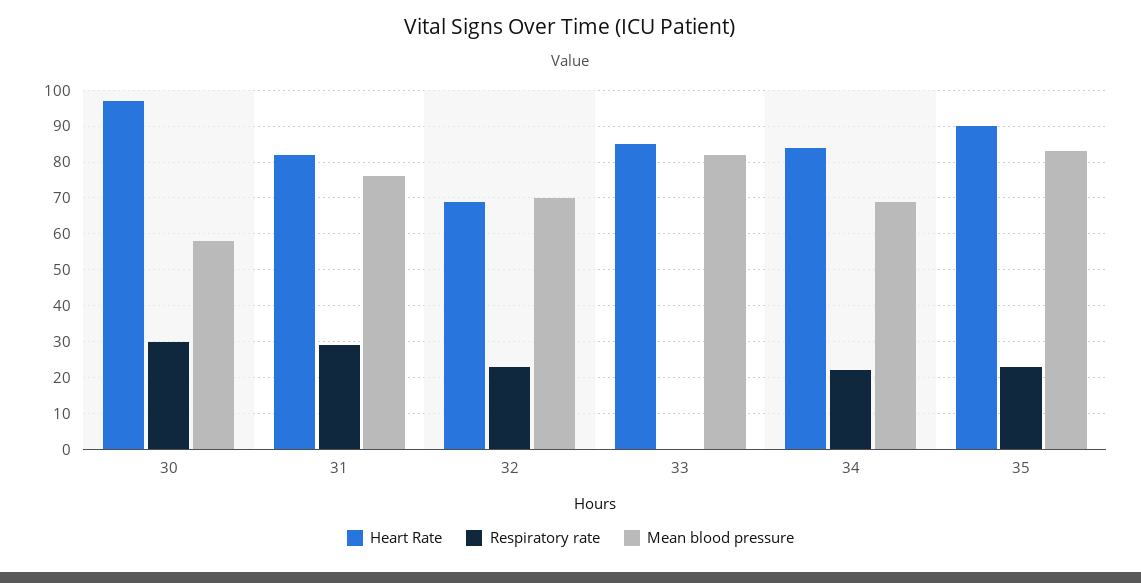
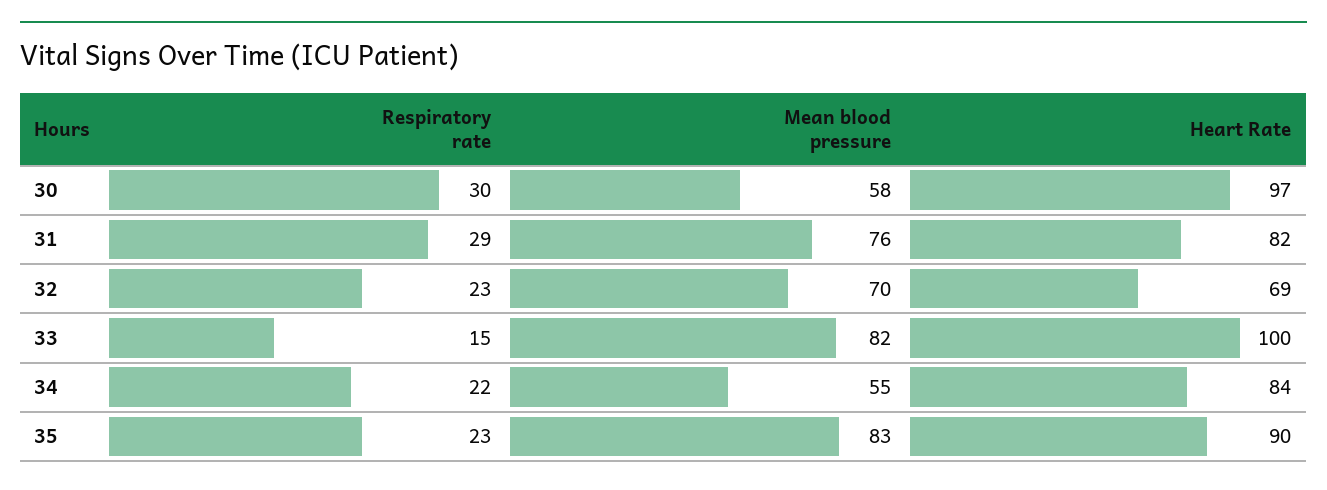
Heart Rate, 33: 85 -> 100
Respiratory rate, 33: 0 -> 15
Mean blood pressure, 34: 70 -> 55

